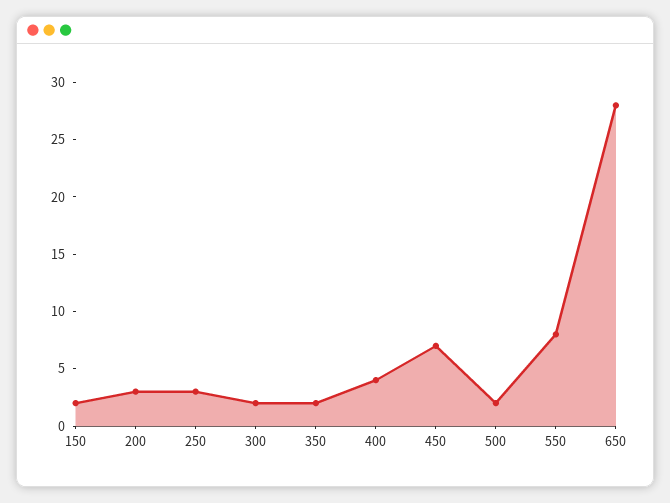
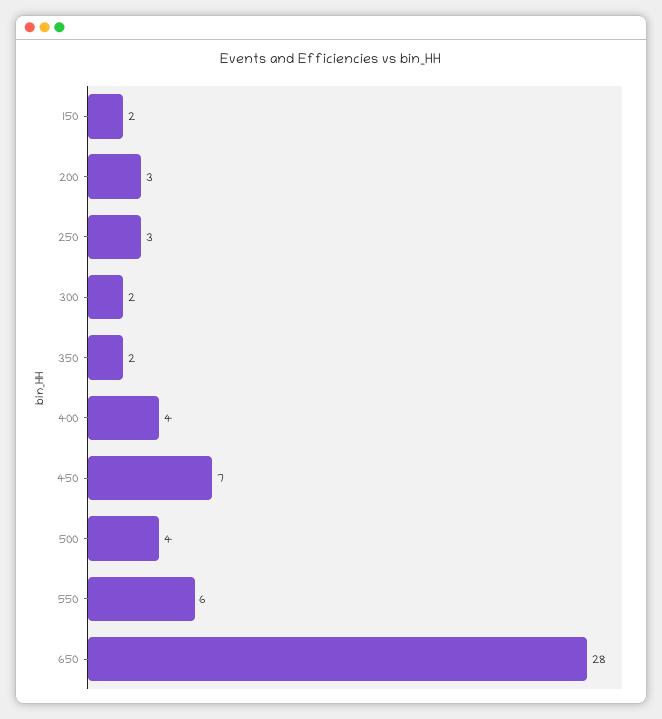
500: 2 -> 4
550: 8 -> 6

